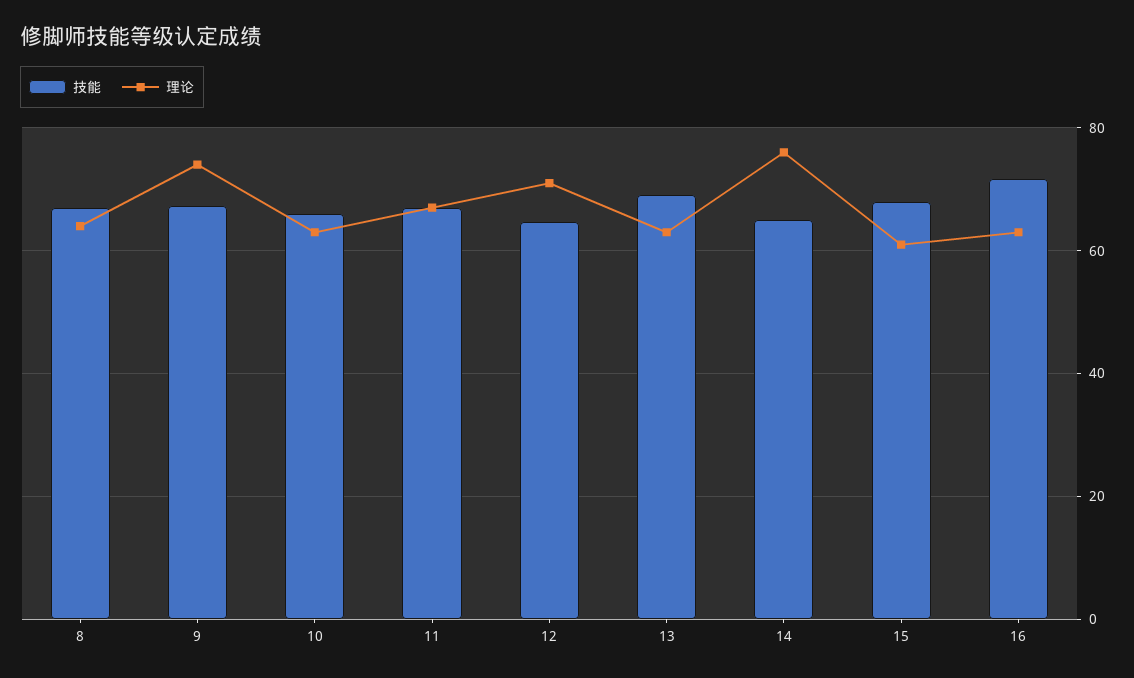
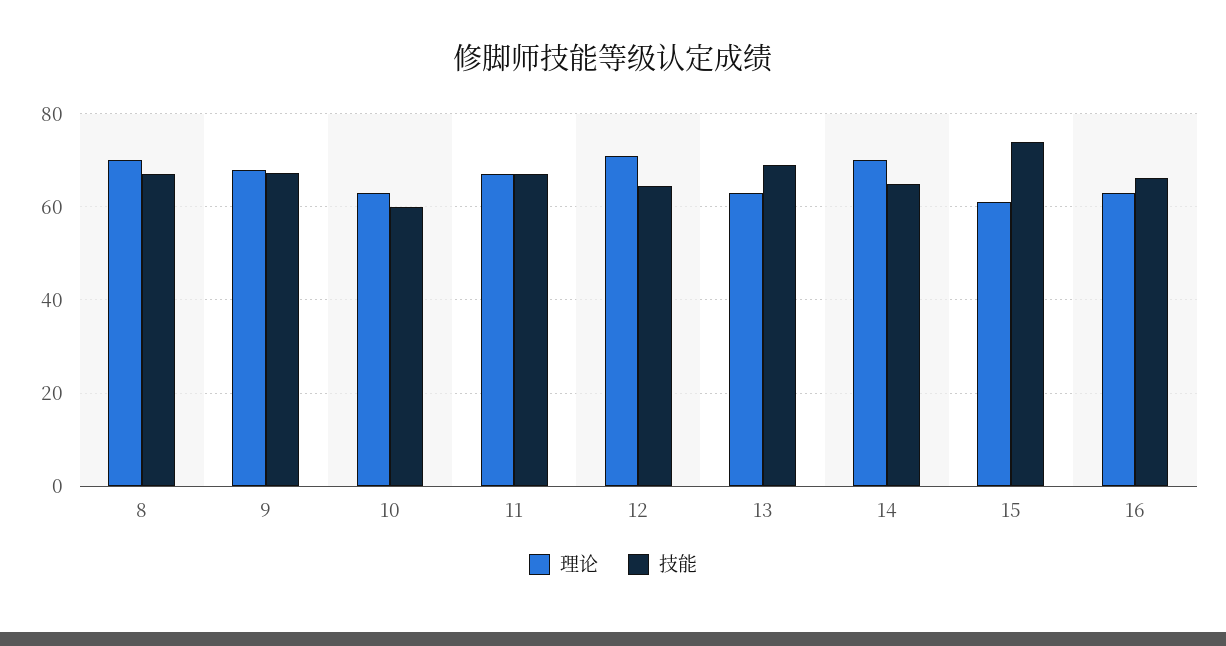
理论, 8: 64 -> 70
理论, 9: 74 -> 68
技能, 10: 66 -> 60
理论, 14: 76 -> 70
技能, 15: 68 -> 74
技能, 16: 72 -> 66

